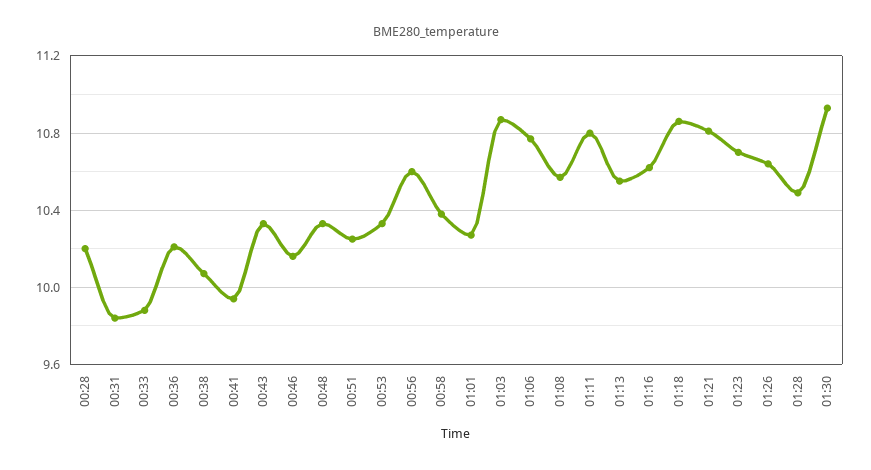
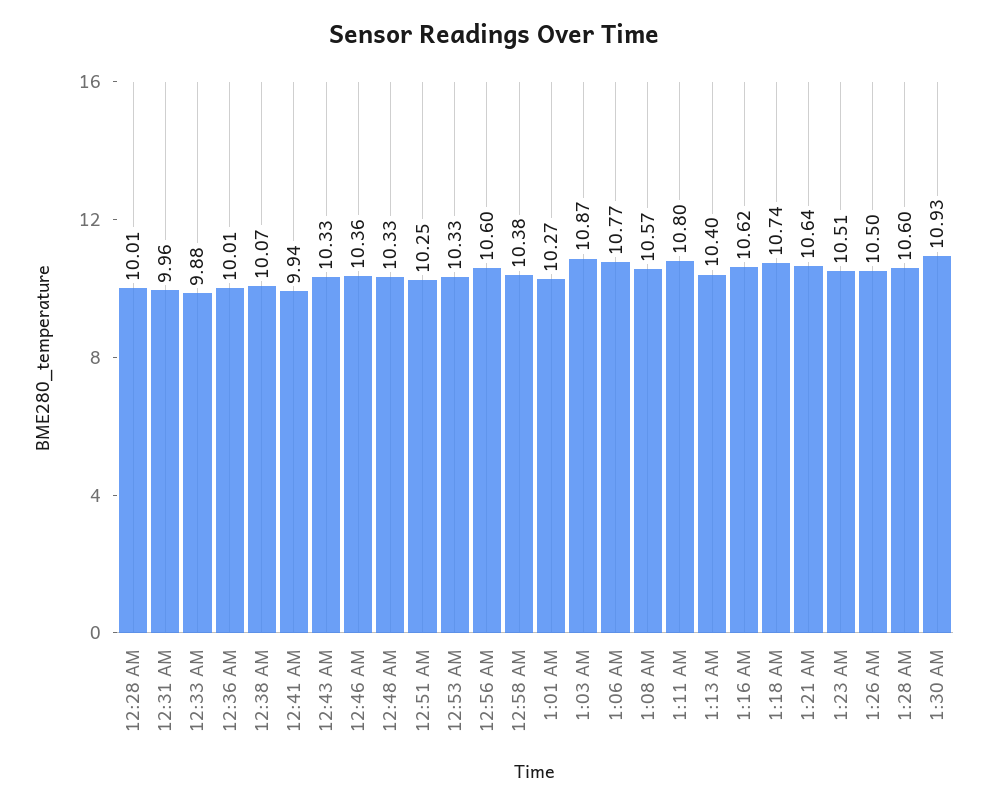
00:28: 10.2 -> 10.01
00:31: 9.85 -> 9.96
00:36: 10.2 -> 10.01
00:46: 10.15 -> 10.36
01:13: 10.55 -> 10.4
01:18: 10.85 -> 10.74
01:21: 10.8 -> 10.64
01:23: 10.7 -> 10.51
01:26: 10.65 -> 10.5
01:28: 10.5 -> 10.6

